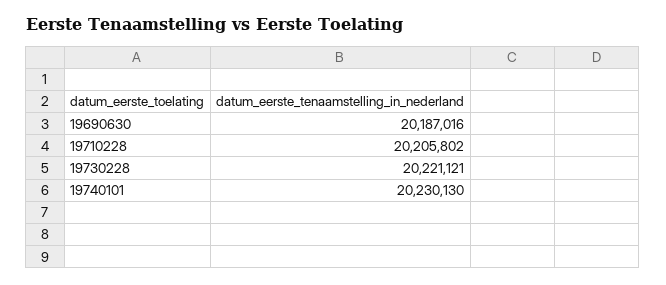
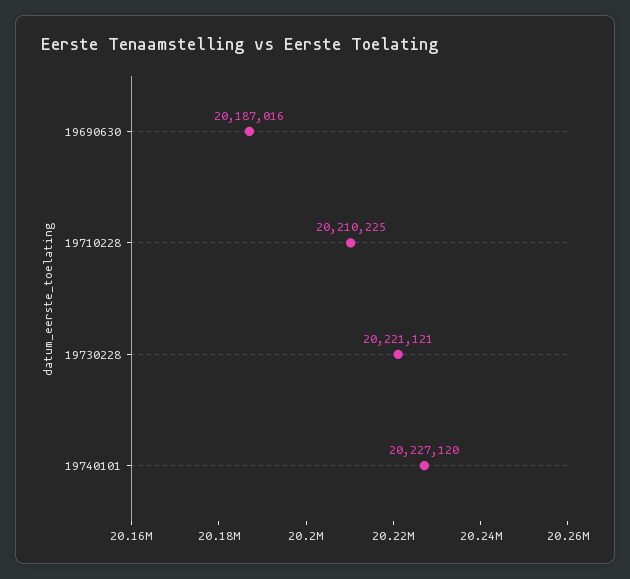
19710228: 20205802 -> 20210225
19740101: 20230130 -> 20227120

